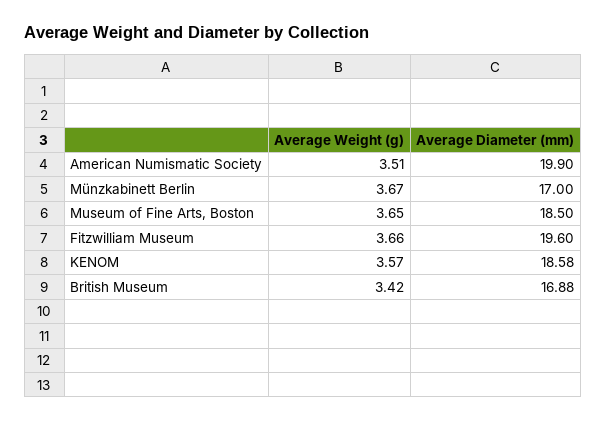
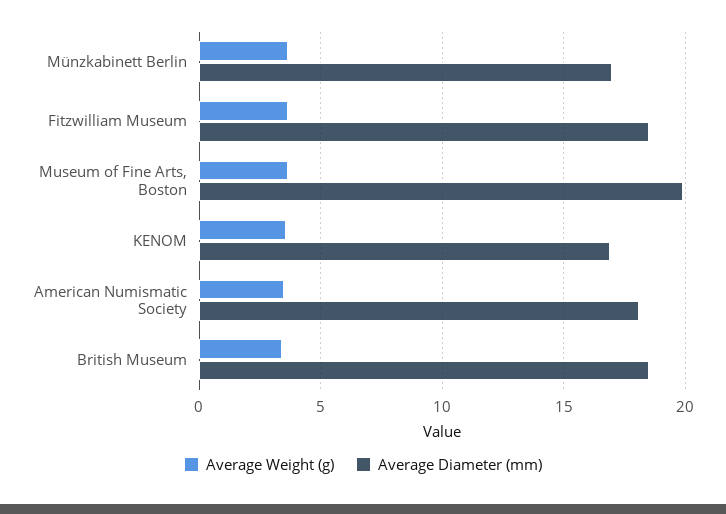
Average Diameter (mm), American Numismatic Society: 19.9 -> 18
Average Diameter (mm), Museum of Fine Arts, Boston: 18.5 -> 20
Average Diameter (mm), Fitzwilliam Museum: 19.6 -> 18.5
Average Diameter (mm), KENOM: 18.58 -> 17
Average Diameter (mm), British Museum: 16.88 -> 18.5

